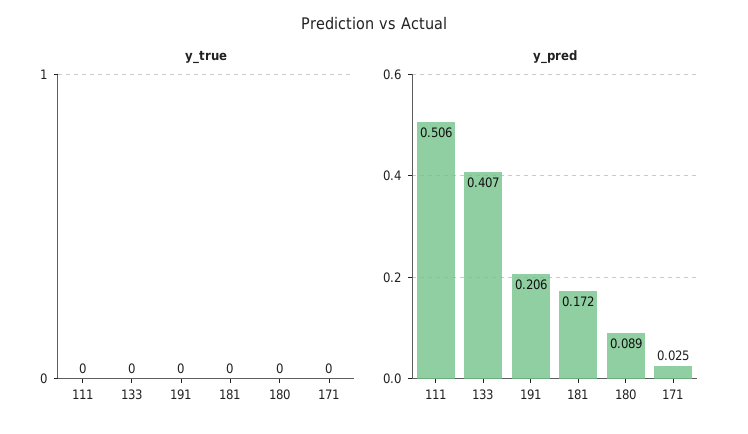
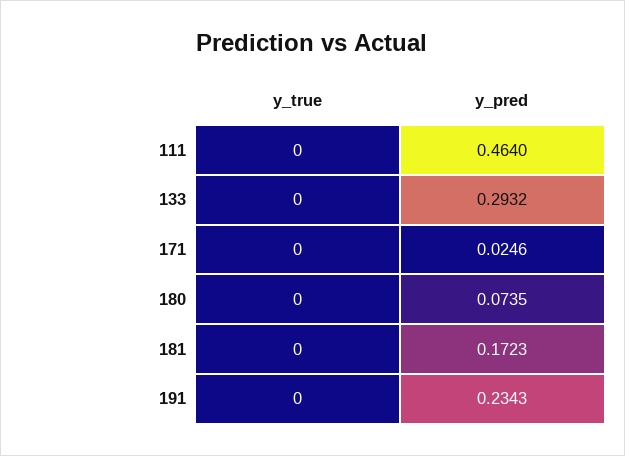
y_pred, 111: 0.506 -> 0.464
y_pred, 133: 0.407 -> 0.2932
y_pred, 191: 0.206 -> 0.2343
y_pred, 180: 0.089 -> 0.0735

